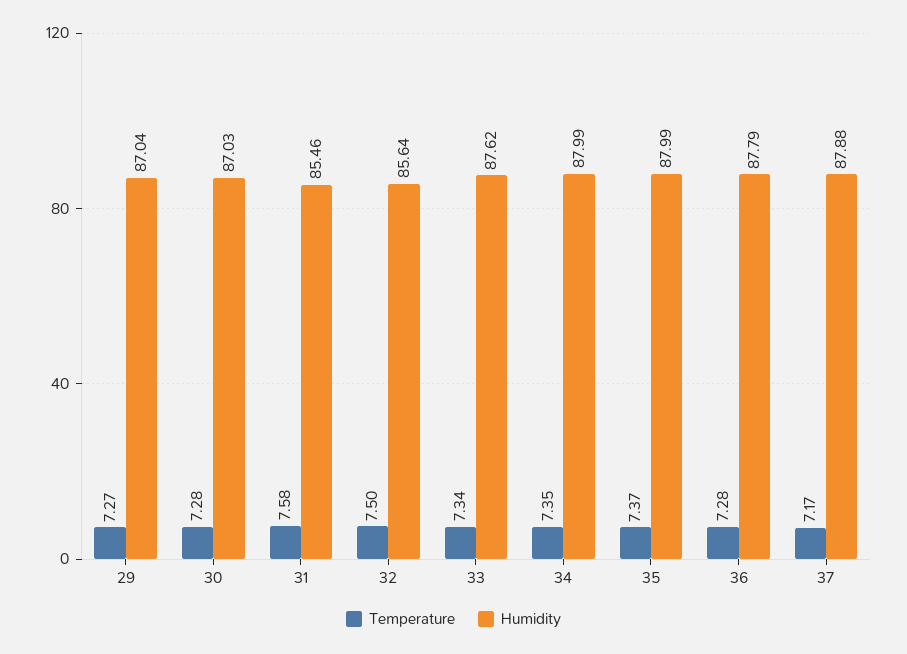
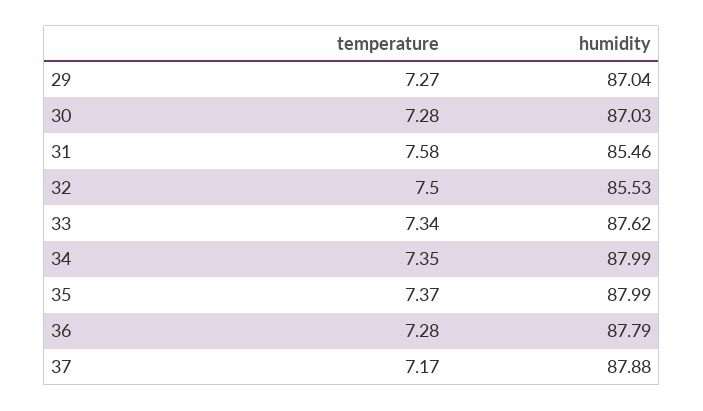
Humidity, 32: 85.64 -> 85.53

